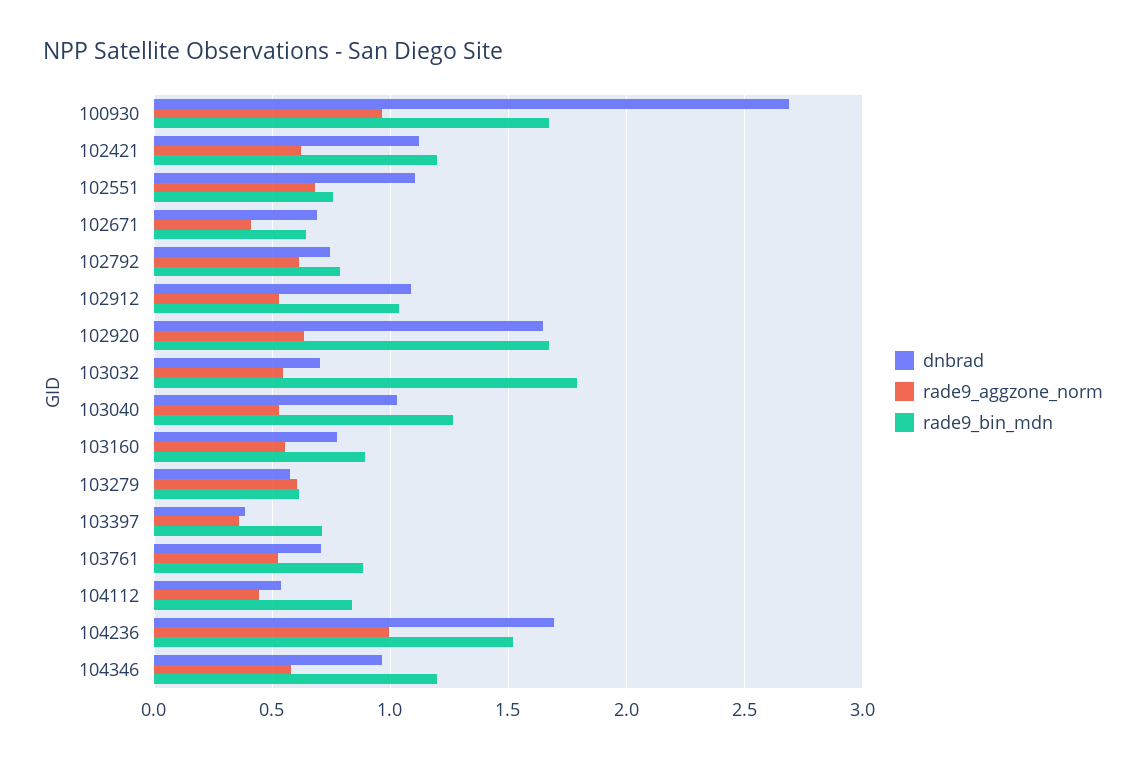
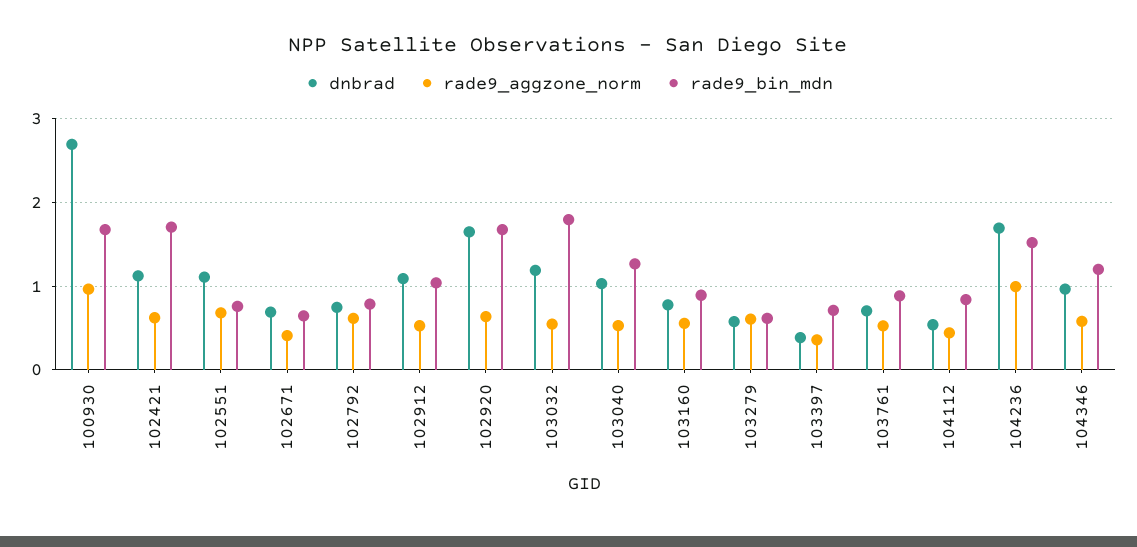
rade9_bin_mdn, 102421: 1.2 -> 1.7
dnbrad, 103032: 0.7 -> 1.2

